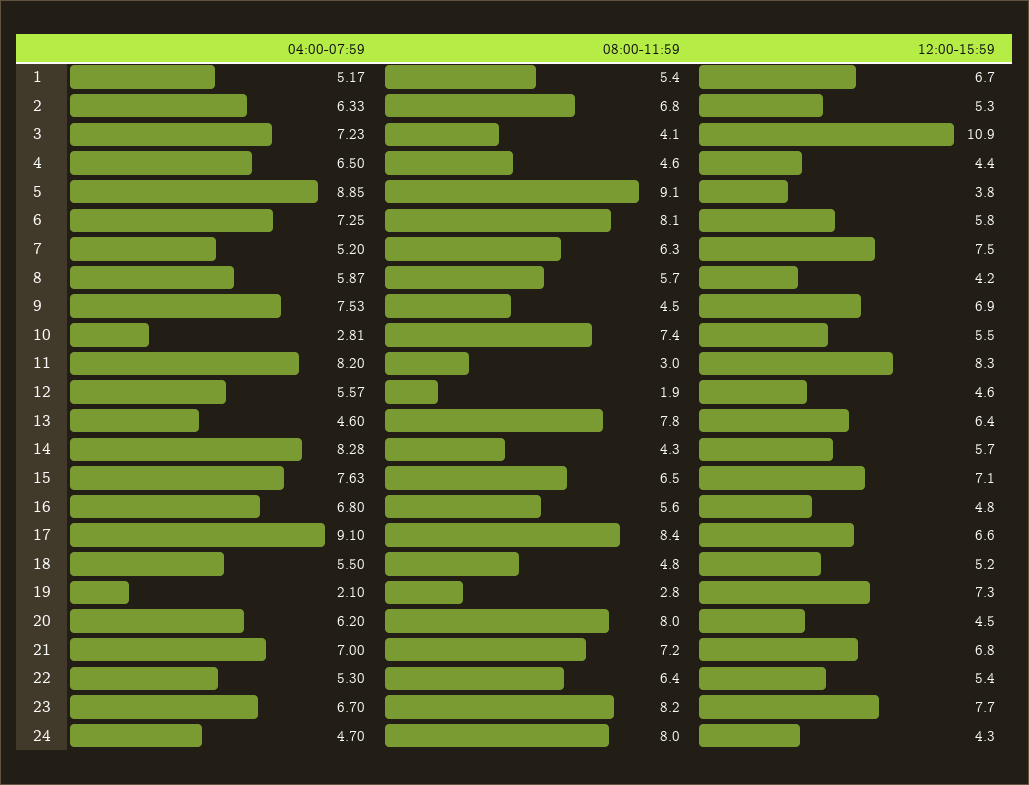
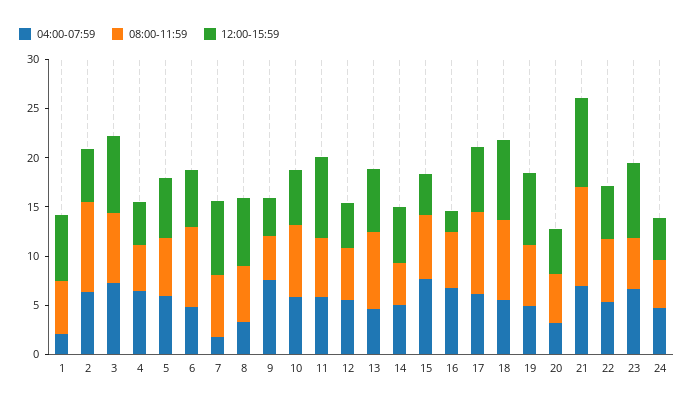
04:00-07:59, 1: 5.17 -> 2
08:00-11:59, 2: 6.8 -> 9
08:00-11:59, 3: 4.1 -> 7
12:00-15:59, 3: 10.9 -> 8
04:00-07:59, 5: 8.85 -> 6
08:00-11:59, 5: 9.1 -> 6
12:00-15:59, 5: 3.8 -> 6
04:00-07:59, 6: 7.25 -> 5
04:00-07:59, 7: 5.2 -> 2
04:00-07:59, 8: 5.87 -> 3
12:00-15:59, 8: 4.2 -> 7
12:00-15:59, 9: 6.9 -> 4
04:00-07:59, 10: 2.81 -> 6
04:00-07:59, 11: 8.2 -> 6
08:00-11:59, 11: 3 -> 6
08:00-11:59, 12: 1.9 -> 5
04:00-07:59, 14: 8.28 -> 5
12:00-15:59, 15: 7.1 -> 4
12:00-15:59, 16: 4.8 -> 2
04:00-07:59, 17: 9.1 -> 6
08:00-11:59, 18: 4.8 -> 8
12:00-15:59, 18: 5.2 -> 8
04:00-07:59, 19: 2.1 -> 5
08:00-11:59, 19: 2.8 -> 6
04:00-07:59, 20: 6.2 -> 3
08:00-11:59, 20: 8 -> 5
08:00-11:59, 21: 7.2 -> 10
12:00-15:59, 21: 6.8 -> 9
08:00-11:59, 23: 8.2 -> 5
08:00-11:59, 24: 8 -> 5

